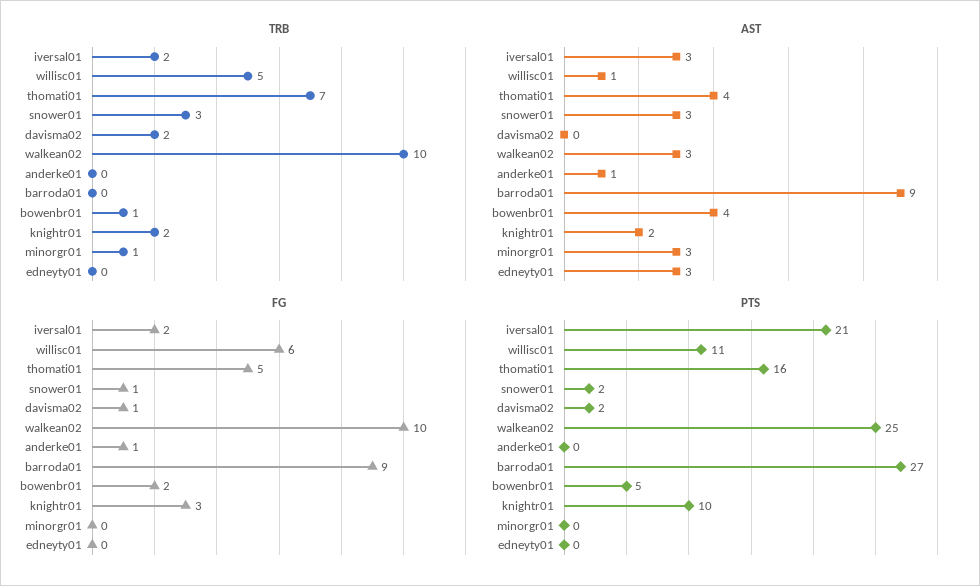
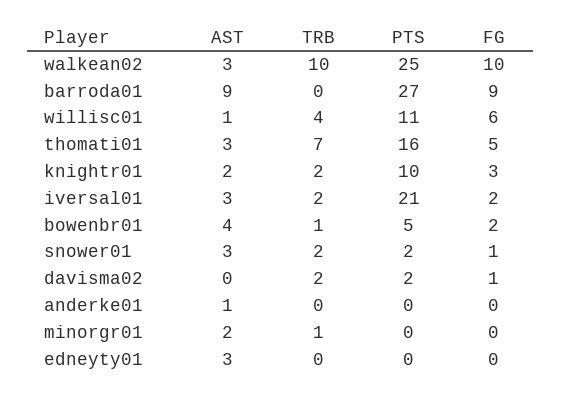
TRB, willisc01: 5 -> 4
TRB, snower01: 3 -> 2
AST, thomati01: 4 -> 3
AST, minorgr01: 3 -> 2
FG, anderke01: 1 -> 0

